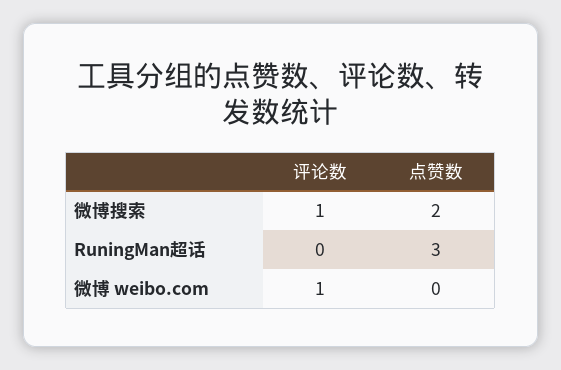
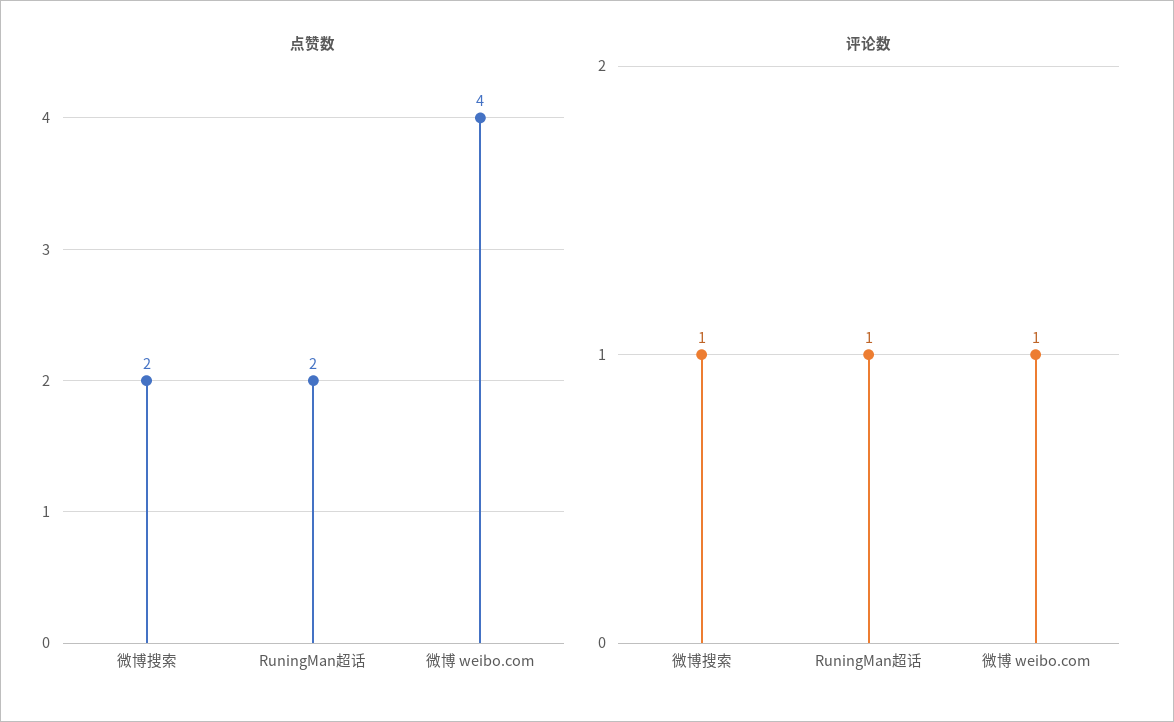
评论数, RuningMan超话: 0 -> 1
点赞数, RuningMan超话: 3 -> 2
点赞数, 微博 weibo.com: 0 -> 4

